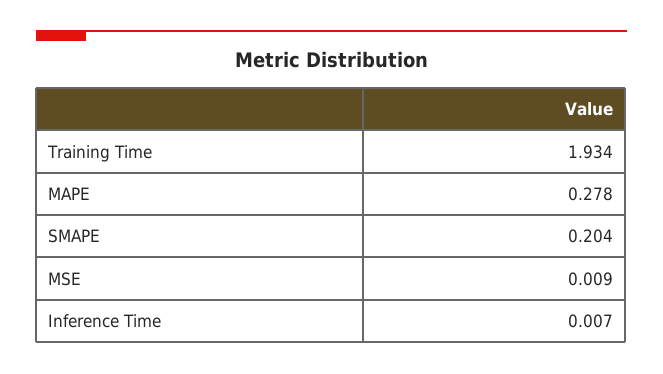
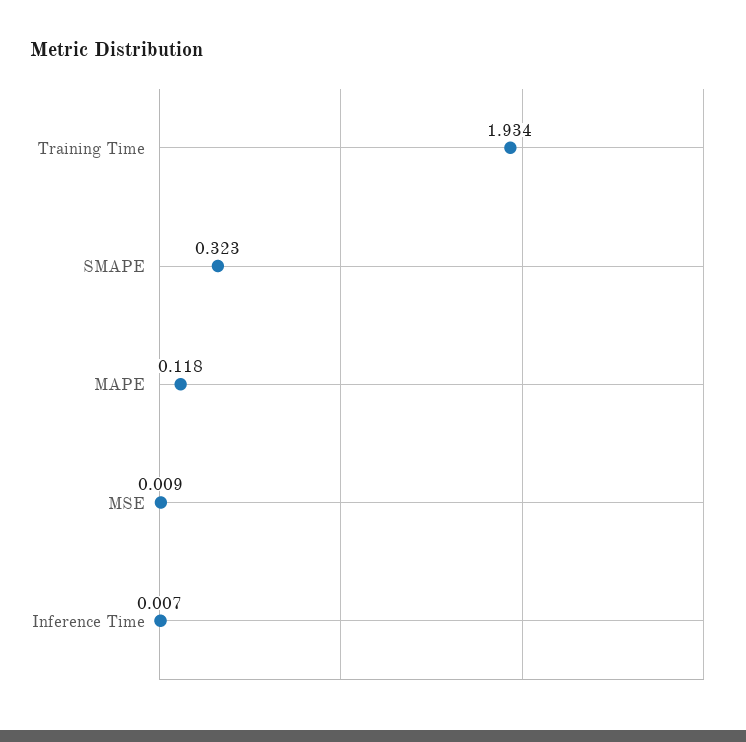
MAPE: 0.278 -> 0.118
SMAPE: 0.204 -> 0.323

